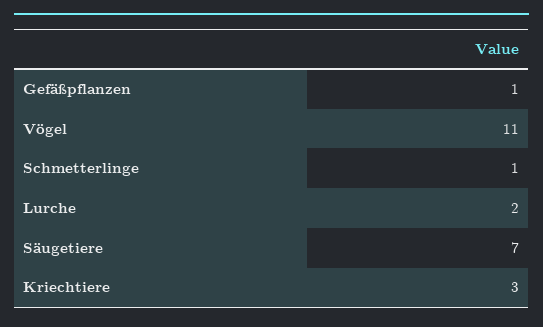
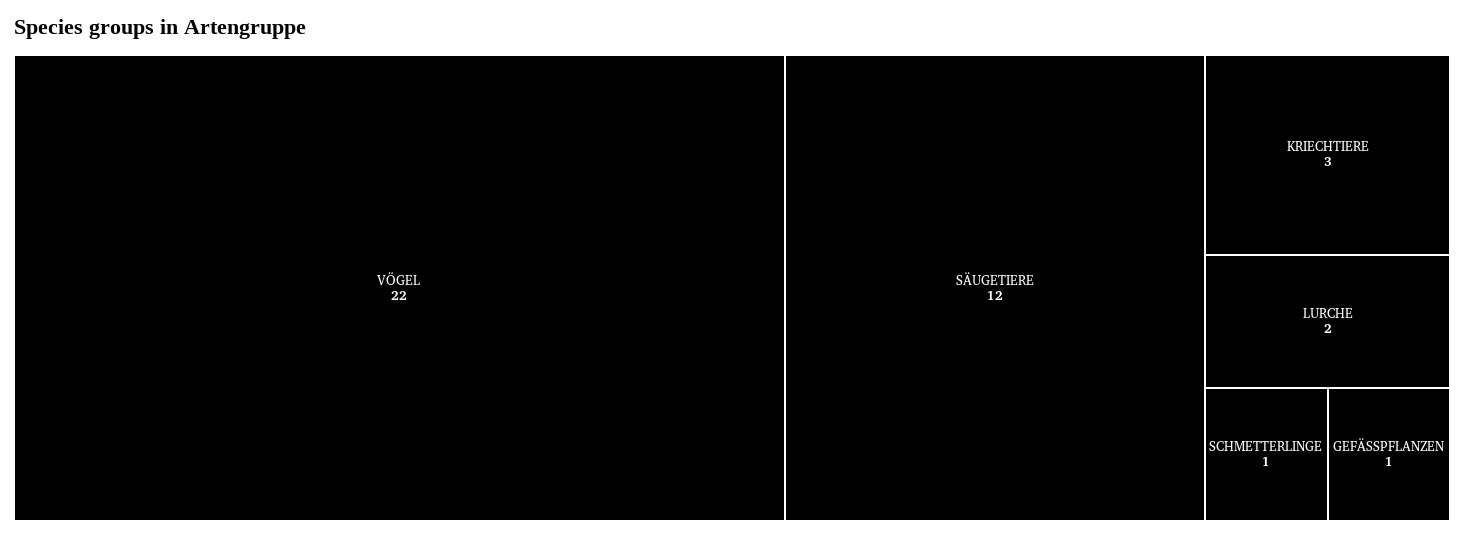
Vögel: 11 -> 22
Säugetiere: 7 -> 12

